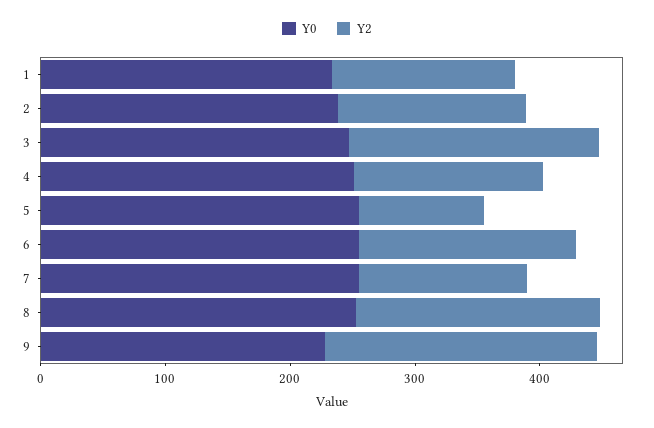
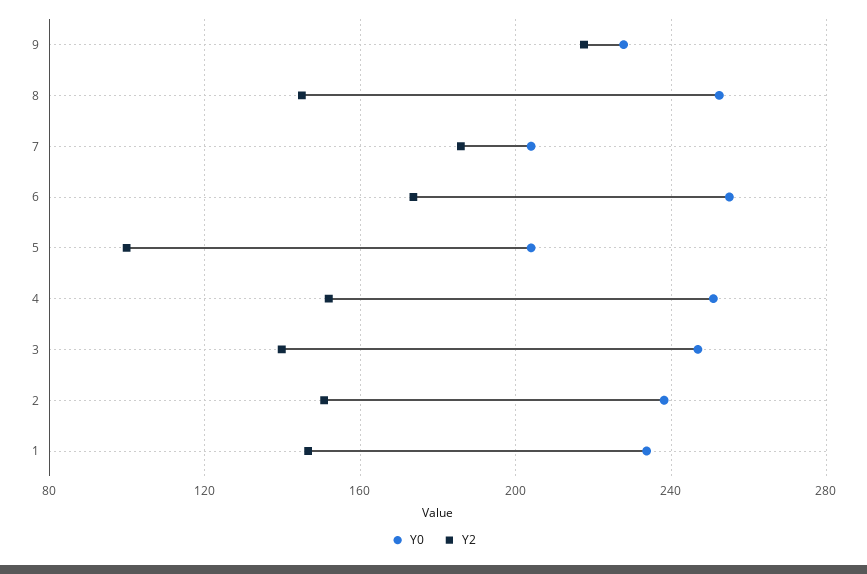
Y2, 3: 200 -> 140
Y0, 5: 260 -> 205
Y0, 7: 260 -> 205
Y2, 7: 140 -> 185
Y2, 8: 200 -> 145

